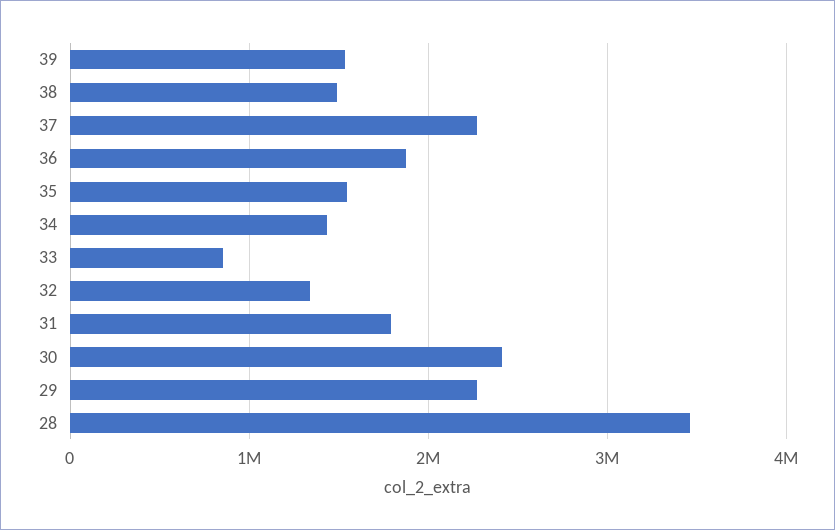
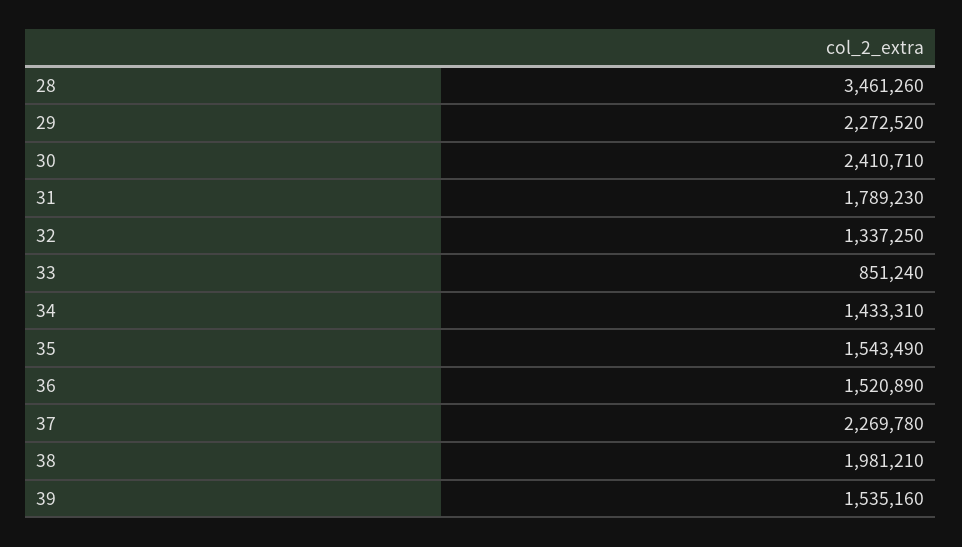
38: 1500000 -> 1981210
36: 1900000 -> 1520890

